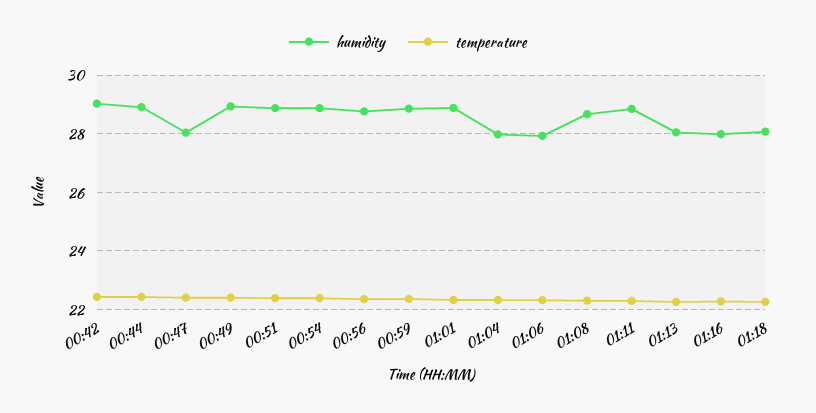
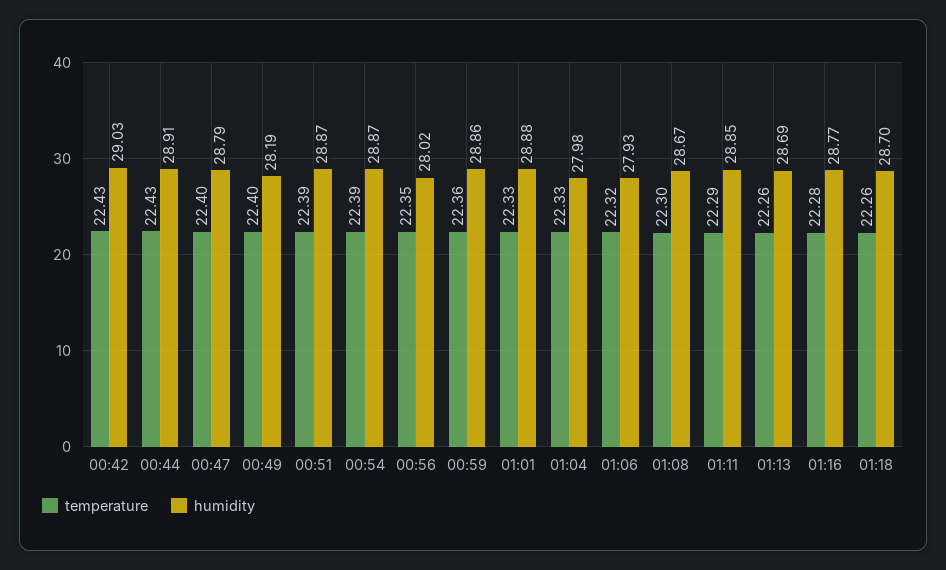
humidity, 00:47: 28 -> 28.79
humidity, 00:49: 29 -> 28.19
humidity, 00:56: 28.75 -> 28.02
humidity, 01:13: 28 -> 28.69
humidity, 01:16: 28 -> 28.77
humidity, 01:18: 28 -> 28.7

